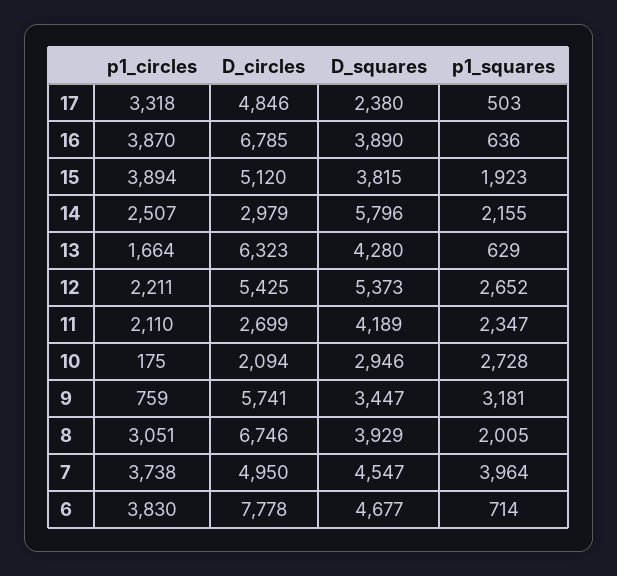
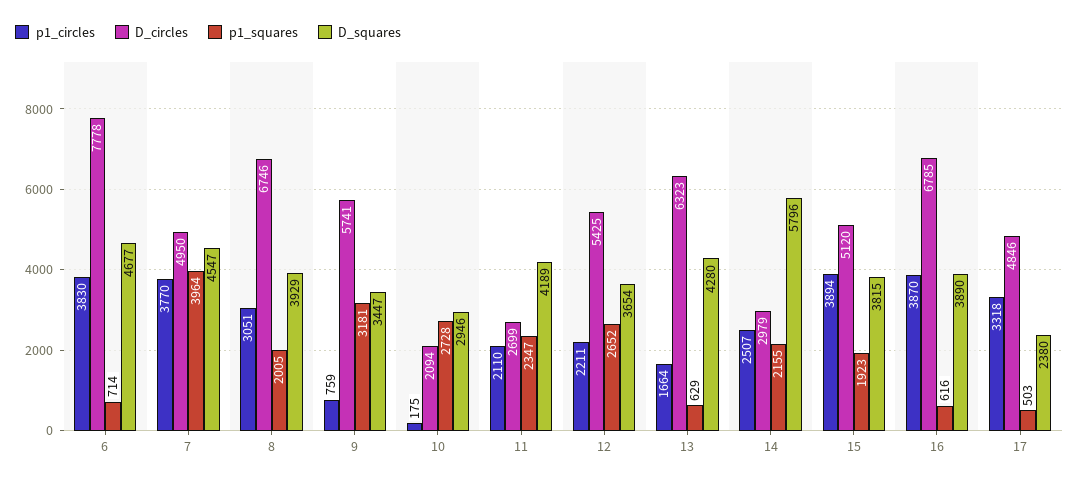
p1_squares, 16: 636 -> 616
D_squares, 12: 5373 -> 3654
p1_circles, 7: 3738 -> 3770

